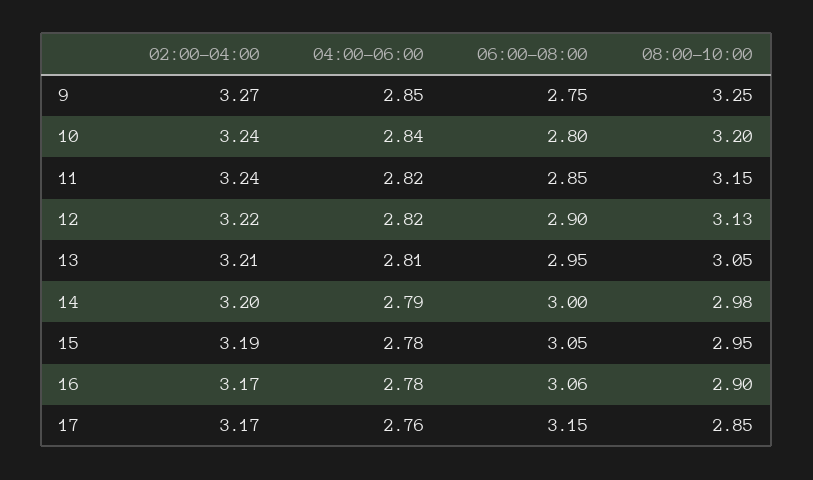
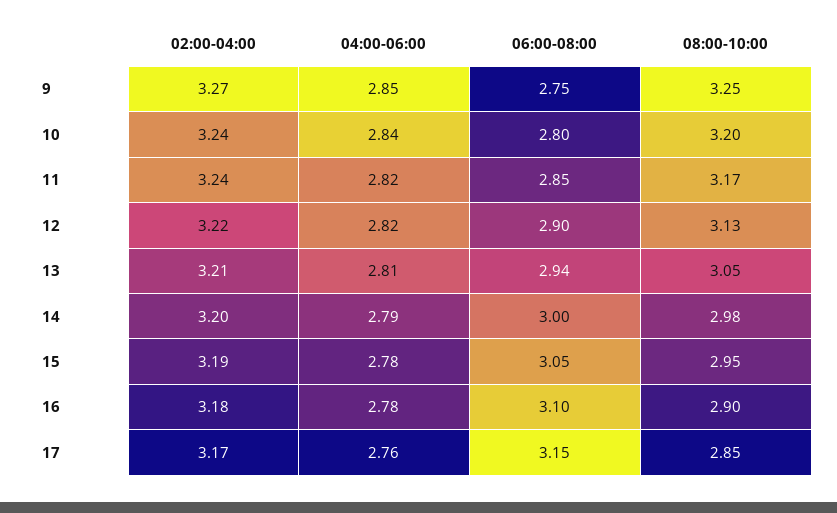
08:00-10:00, 11: 3.15 -> 3.17
06:00-08:00, 13: 2.95 -> 2.94
02:00-04:00, 16: 3.17 -> 3.18
06:00-08:00, 16: 3.06 -> 3.1

